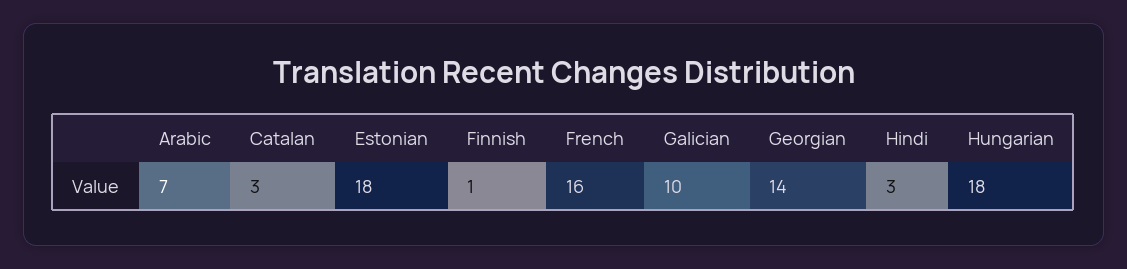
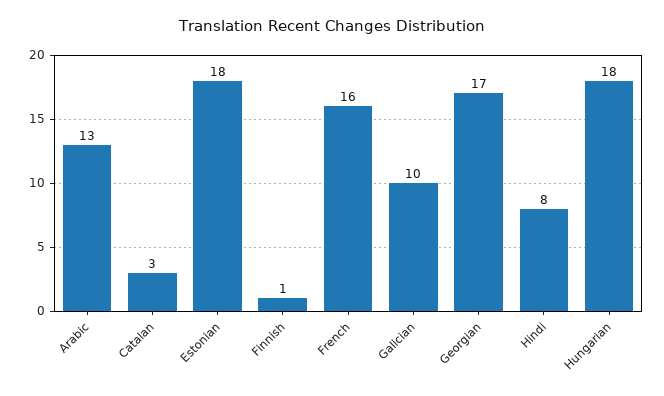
Arabic: 7 -> 13
Georgian: 14 -> 17
Hindi: 3 -> 8

